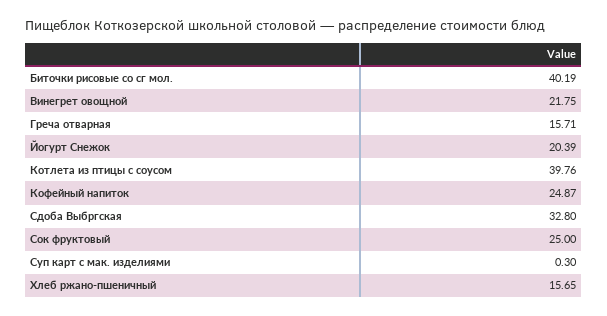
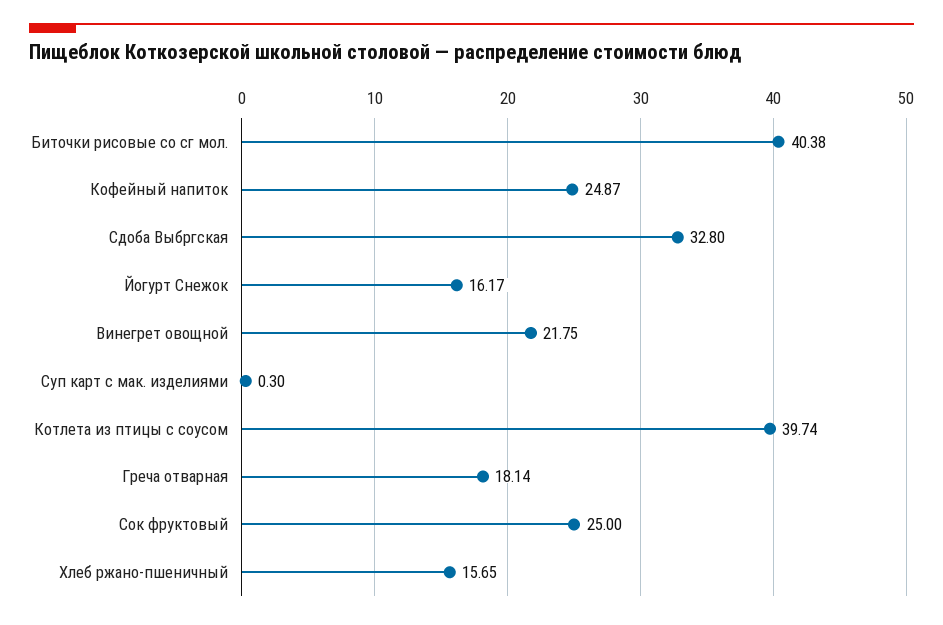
Биточки рисовые со сг мол.: 40.19 -> 40.38
Греча отварная: 15.71 -> 18.14
Йогурт Снежок: 20.39 -> 16.17
Котлета из птицы с соусом: 39.76 -> 39.74

